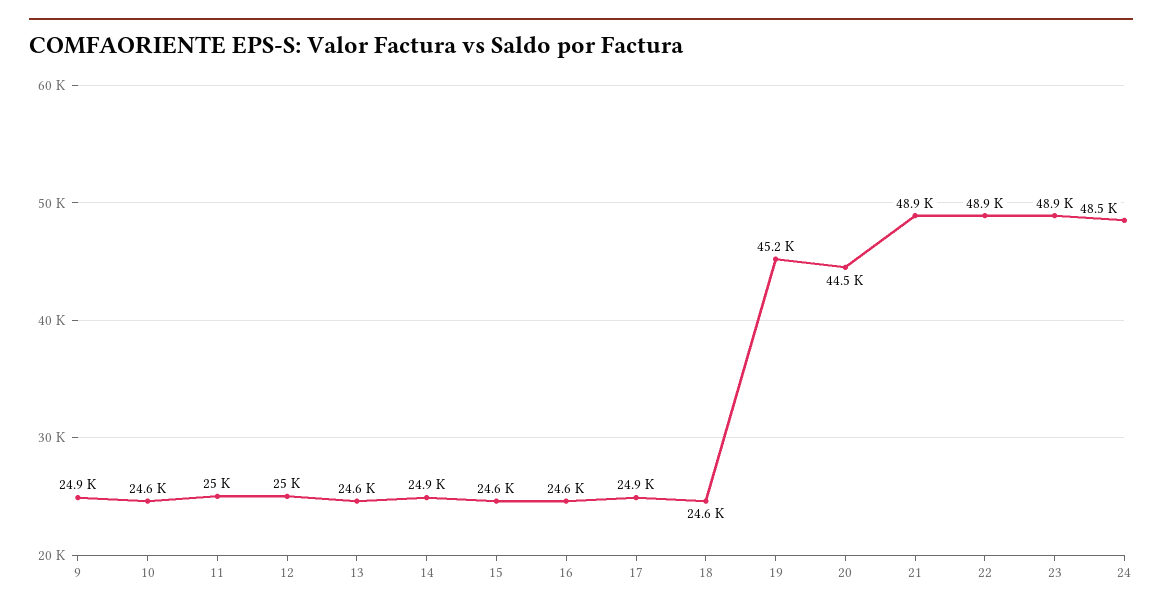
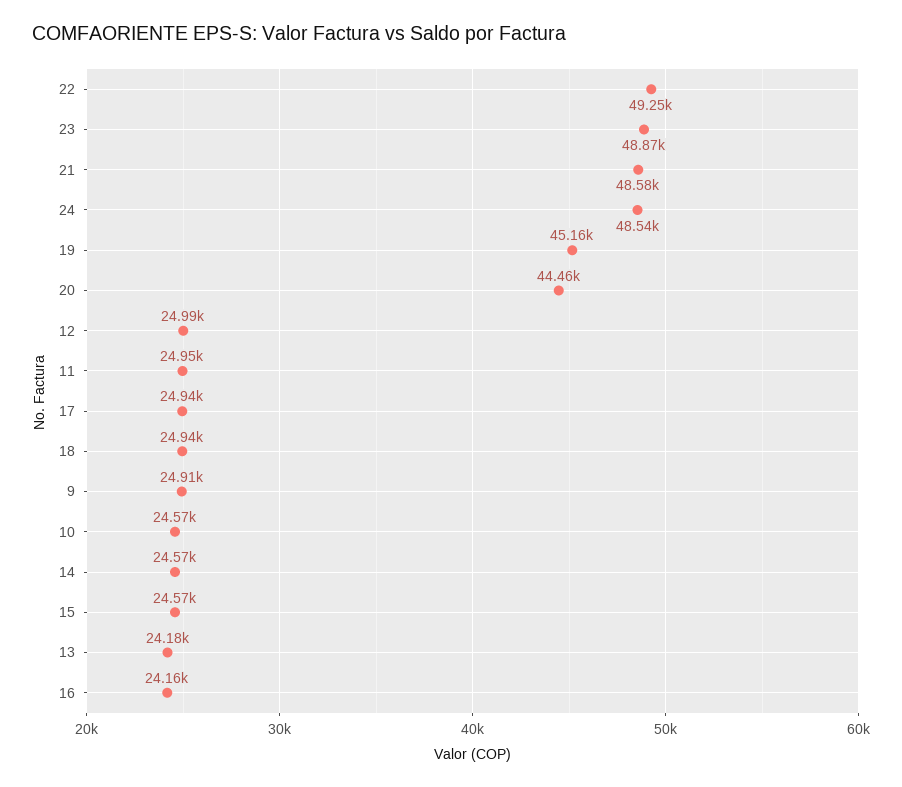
13: 24600 -> 24180
14: 24900 -> 24570
16: 24600 -> 24160
18: 24600 -> 24940
21: 48900 -> 48580
22: 48900 -> 49250

